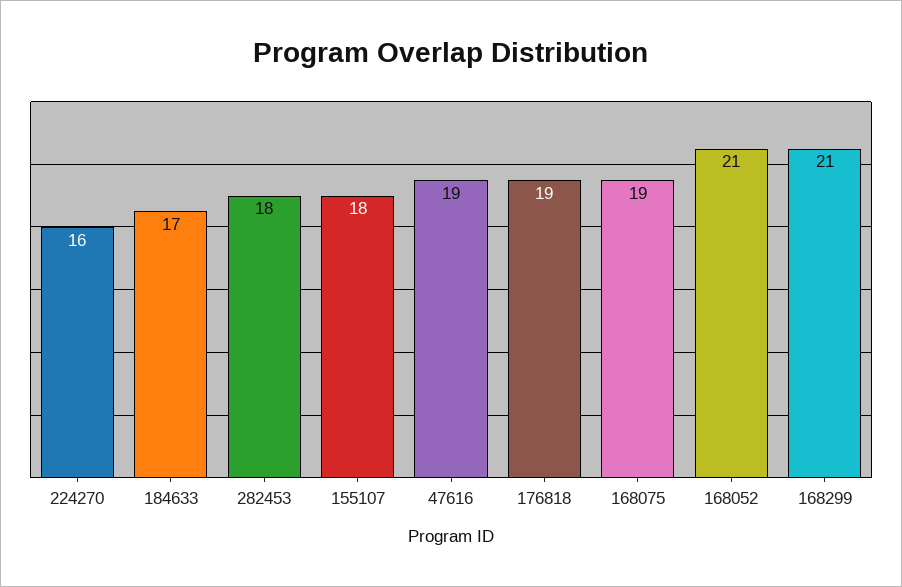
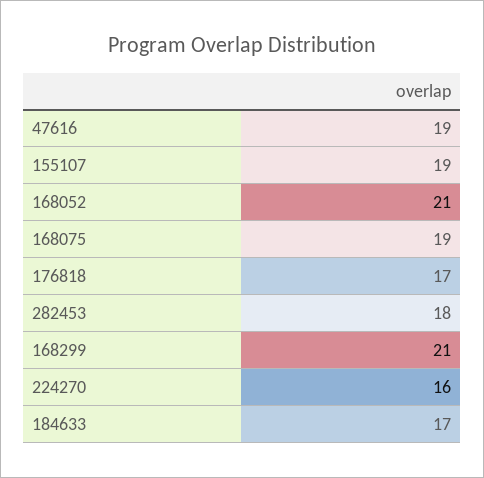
155107: 18 -> 19
176818: 19 -> 17

